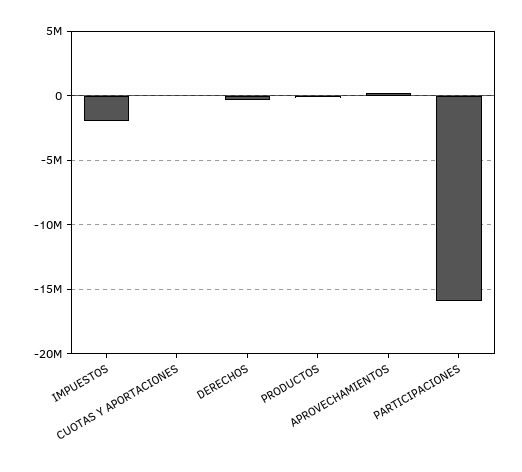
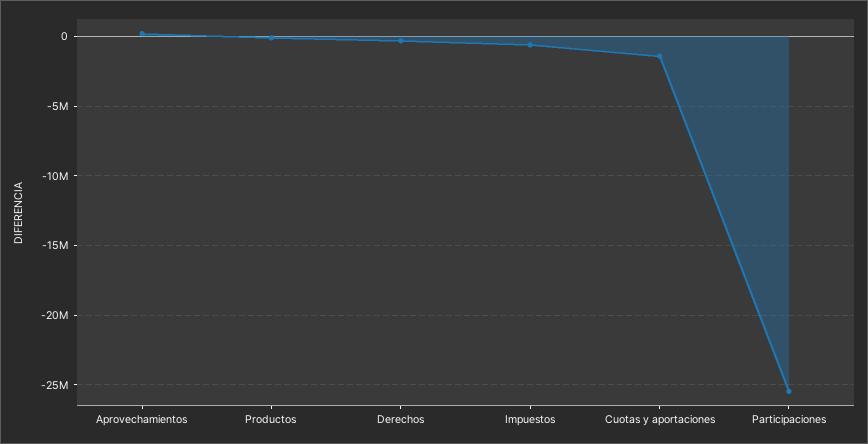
IMPUESTOS: -2000000 -> -500000
CUOTAS Y APORTACIONES: 0 -> -1500000
PARTICIPACIONES: -16000000 -> -25500000

